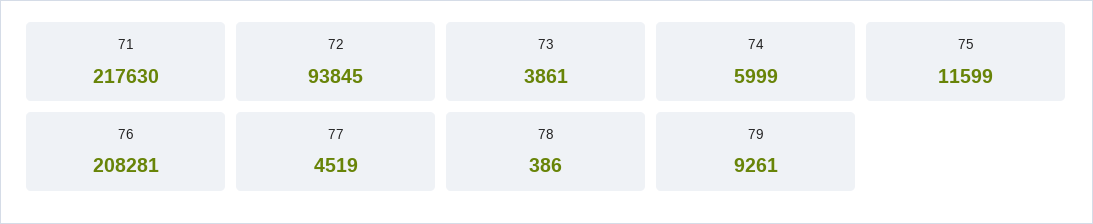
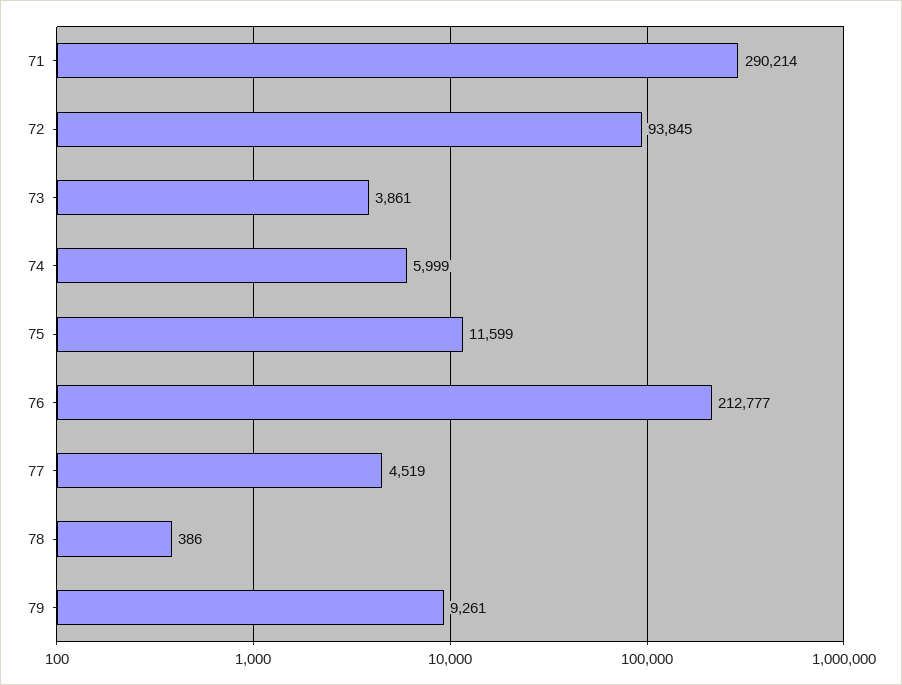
71: 217630 -> 290214
76: 208281 -> 212777

